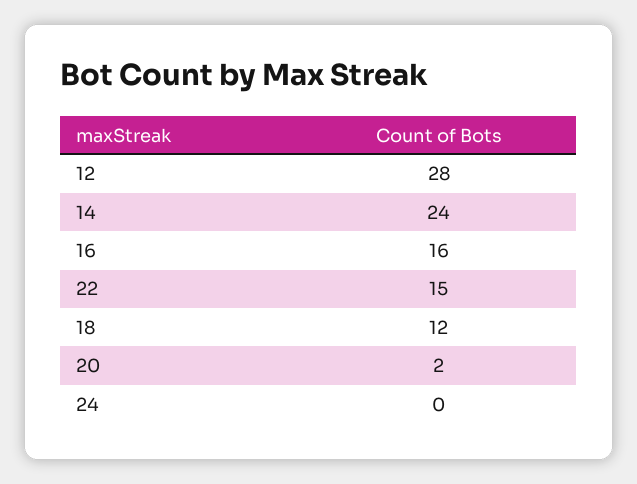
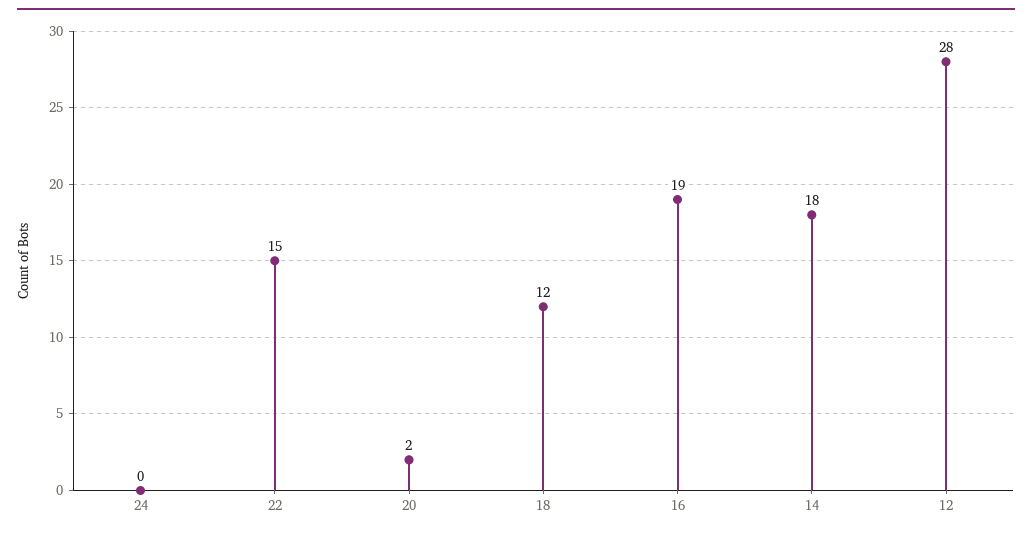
14: 24 -> 18
16: 16 -> 19

